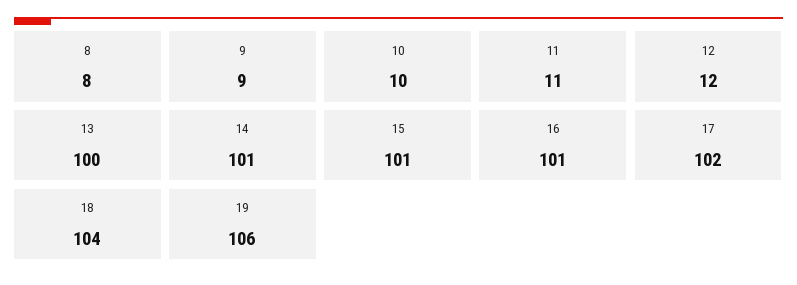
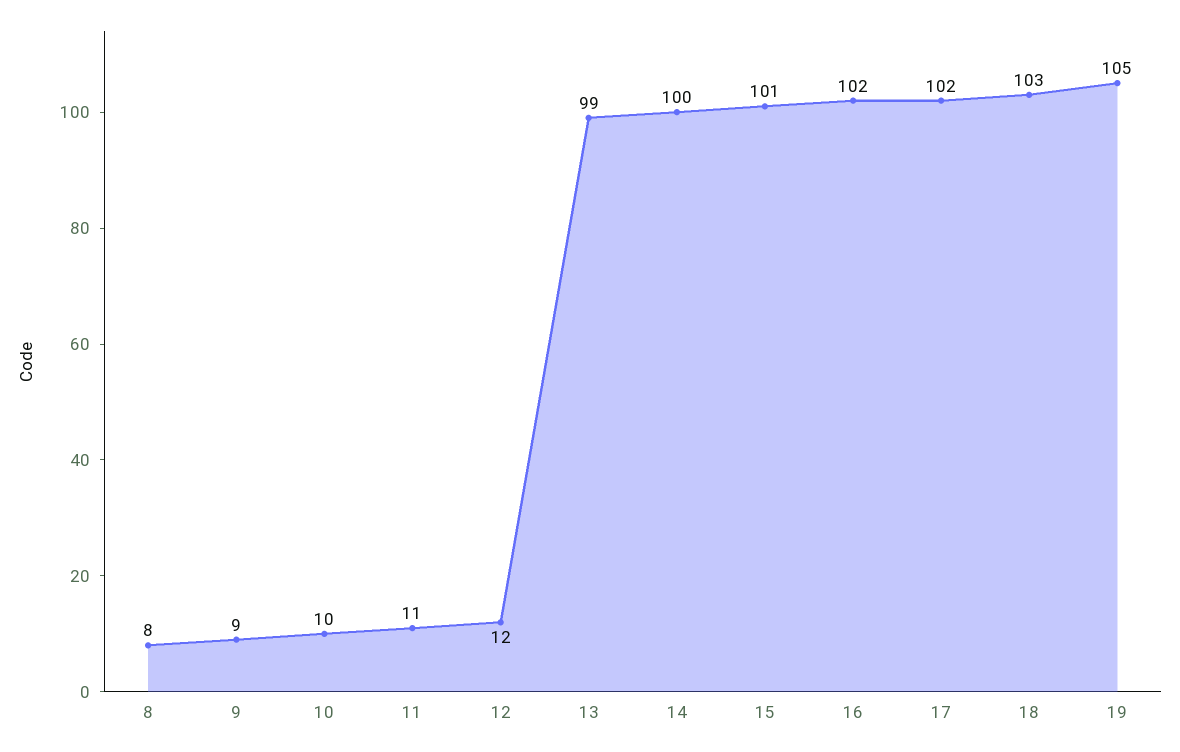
13: 100 -> 99
14: 101 -> 100
16: 101 -> 102
18: 104 -> 103
19: 106 -> 105

